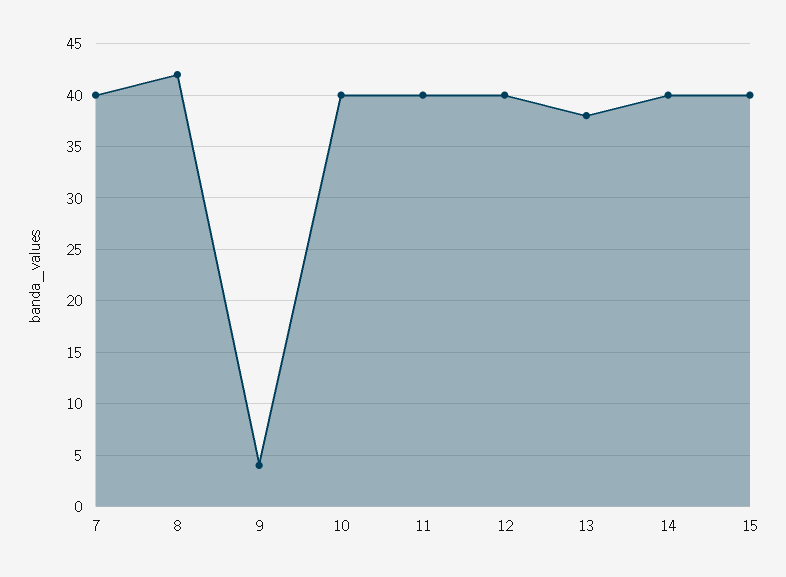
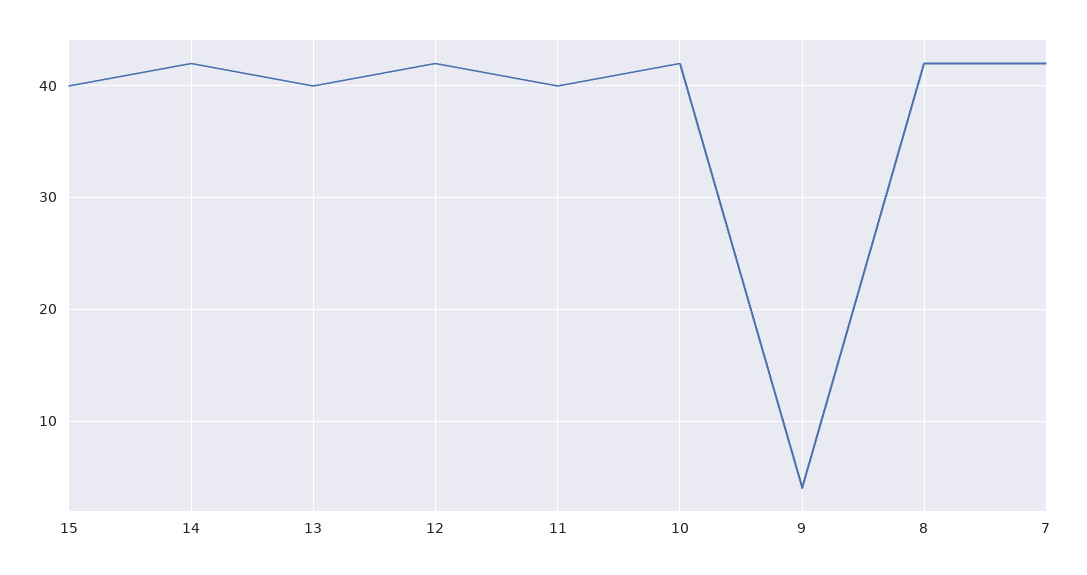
7: 40 -> 42
10: 40 -> 42
12: 40 -> 42
13: 38 -> 40
14: 40 -> 42

